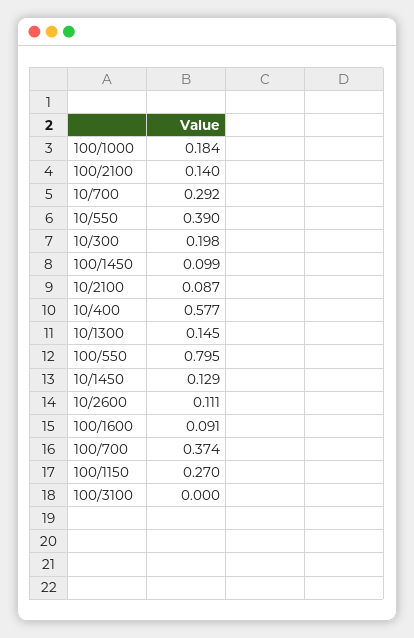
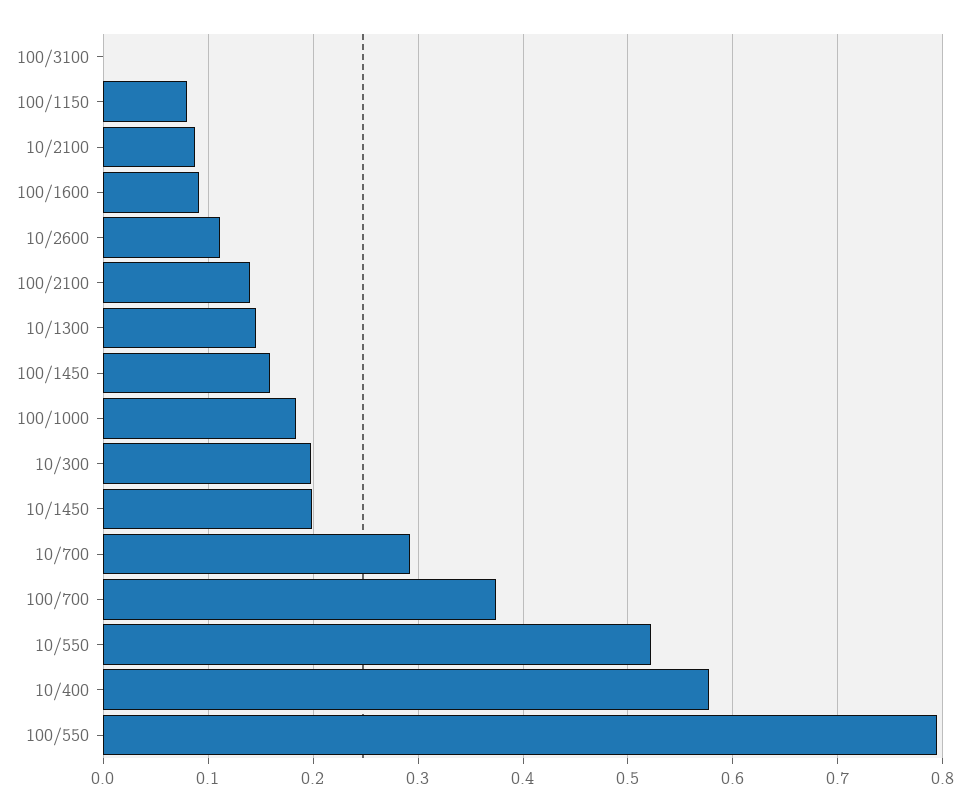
10/550: 0.39 -> 0.52
100/1450: 0.099 -> 0.16
10/1450: 0.129 -> 0.2
100/1150: 0.27 -> 0.08

